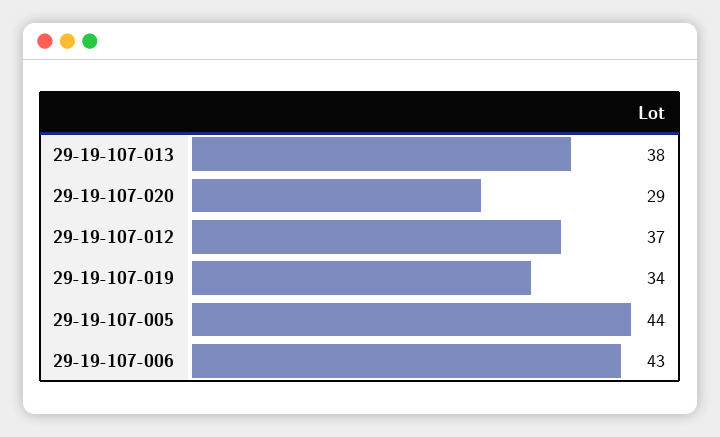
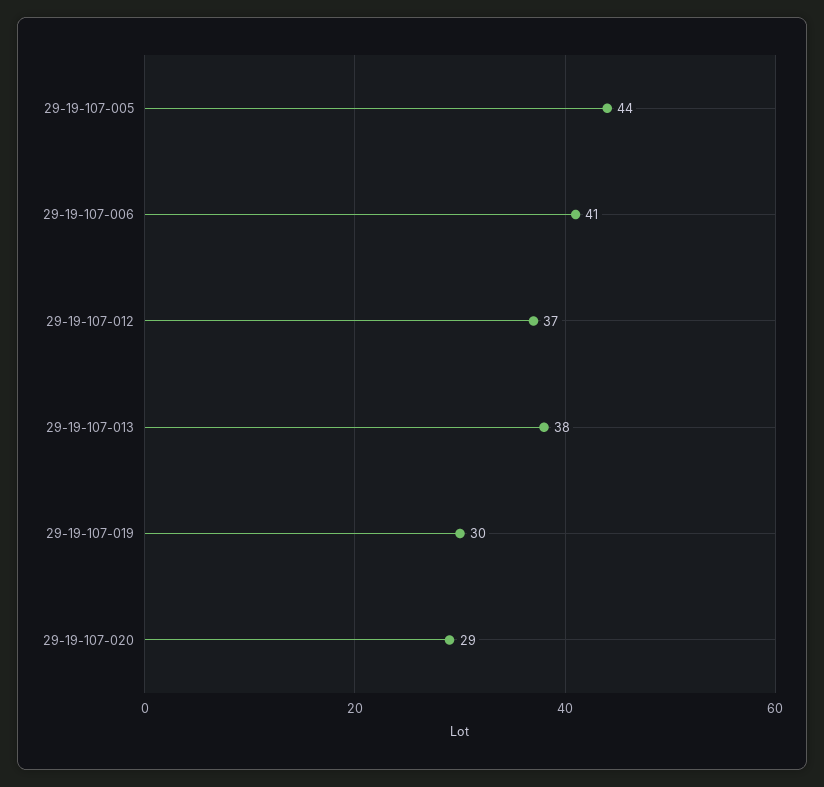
29-19-107-019: 34 -> 30
29-19-107-006: 43 -> 41

